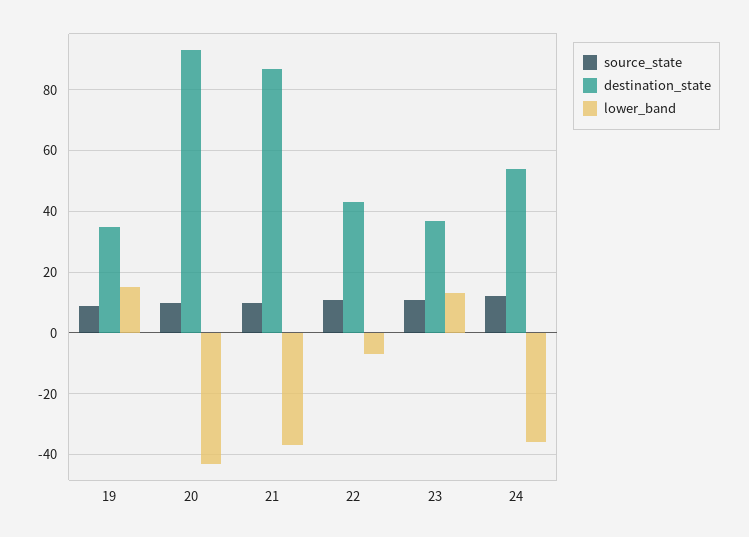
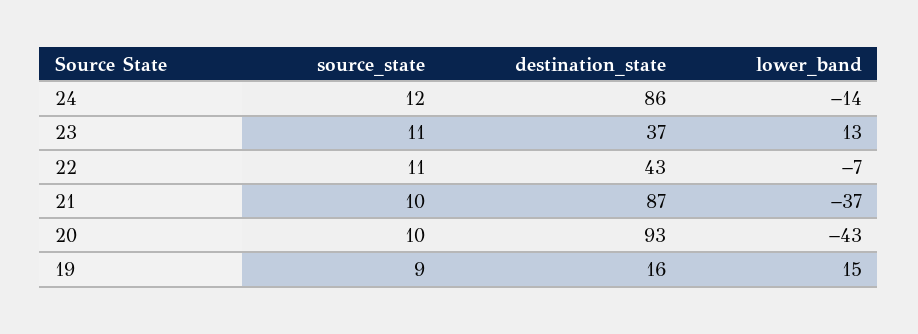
destination_state, 19: 35 -> 16
destination_state, 24: 55 -> 86
lower_band, 24: -35 -> -14

